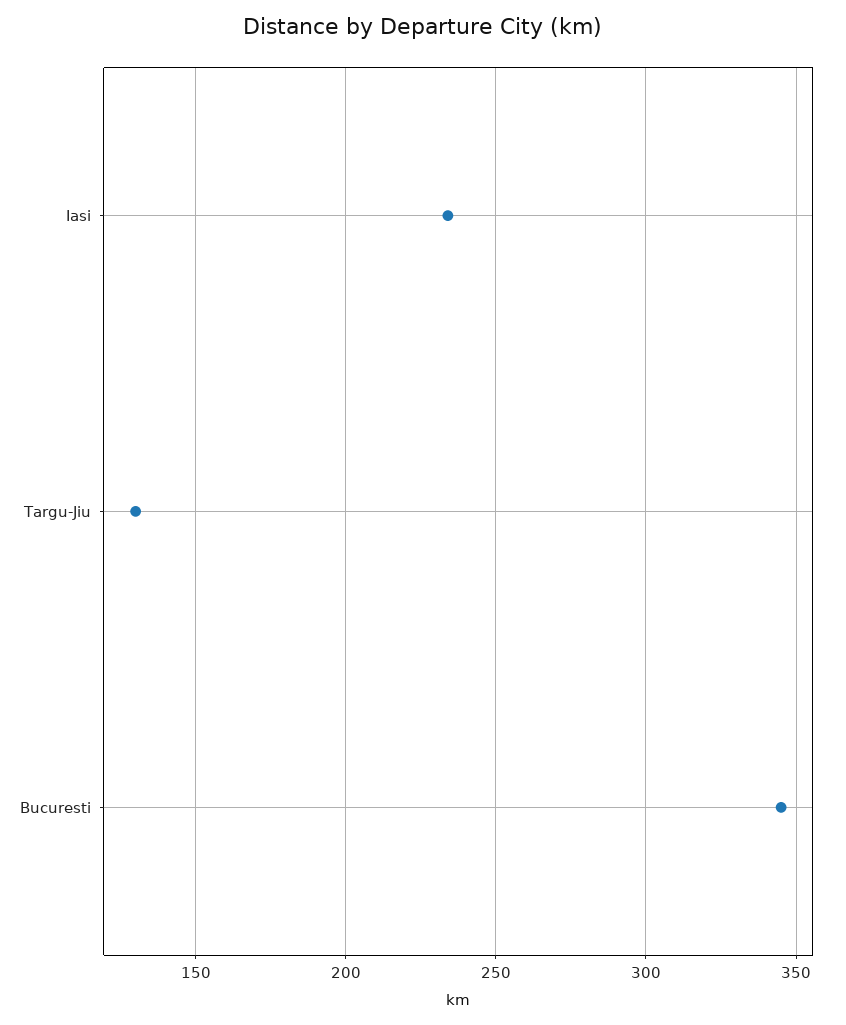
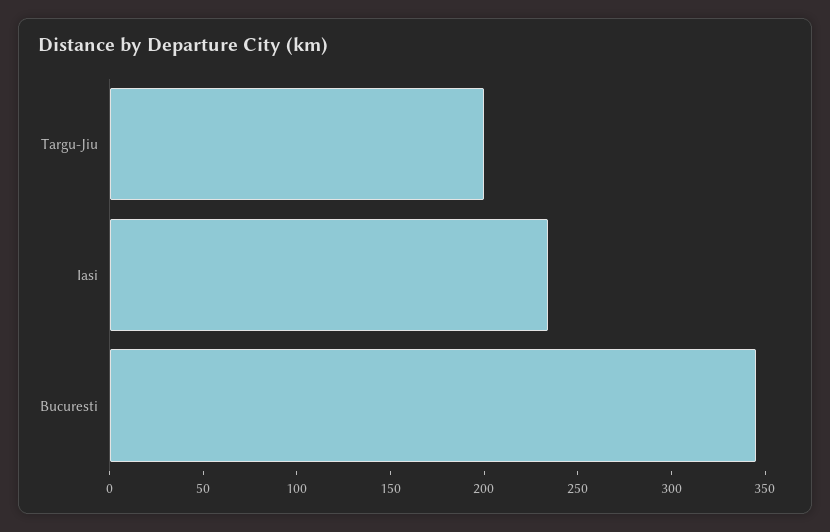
Targu-Jiu: 130 -> 200

